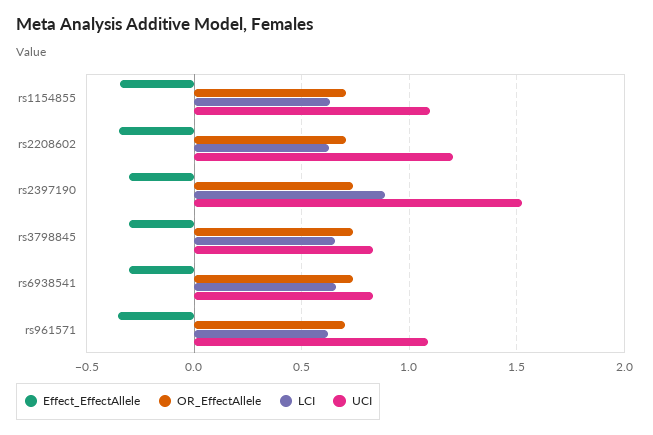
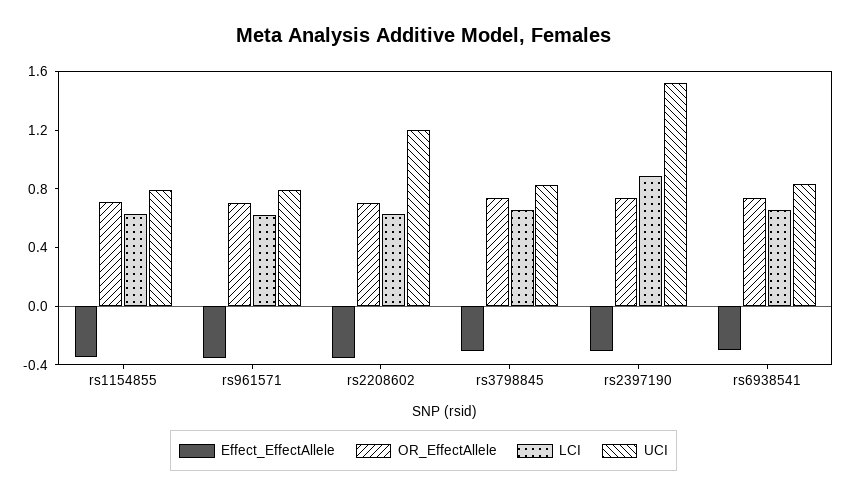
UCI, rs1154855: 1.1 -> 0.8
UCI, rs961571: 1.1 -> 0.8

